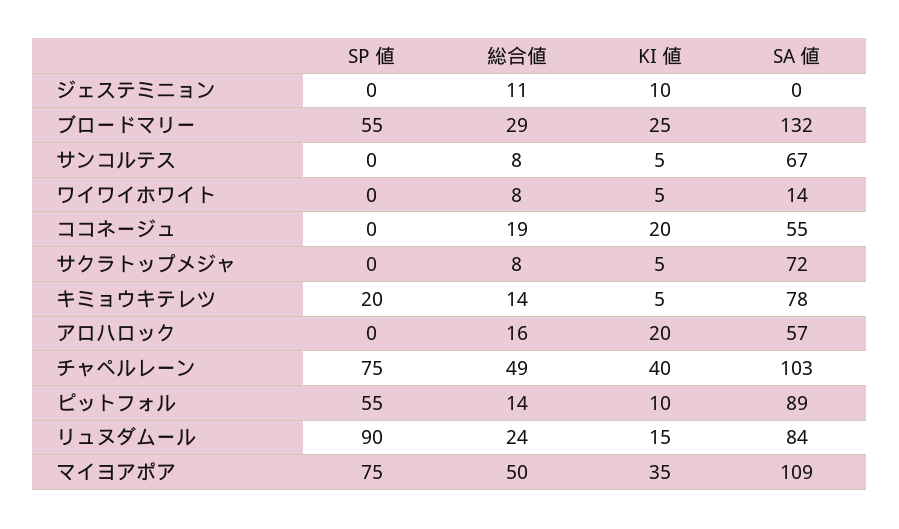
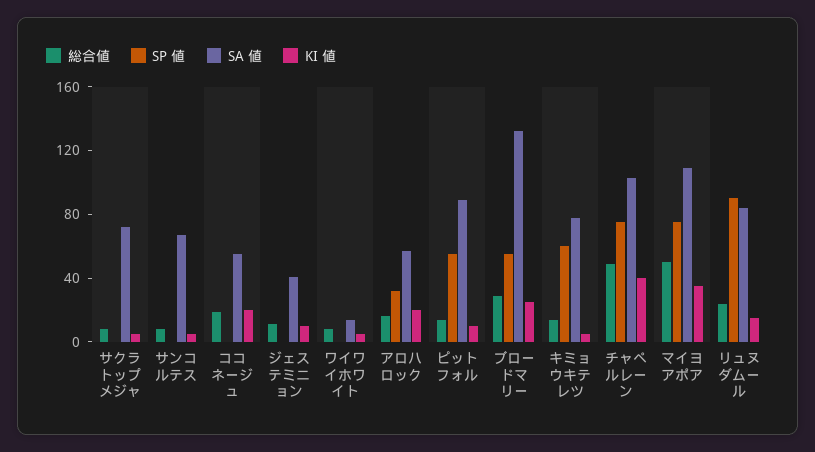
SA 値, ジェステミニョン: 0 -> 40
SP 値, キミョウキテレツ: 20 -> 60
SP 値, アロハロック: 0 -> 30

